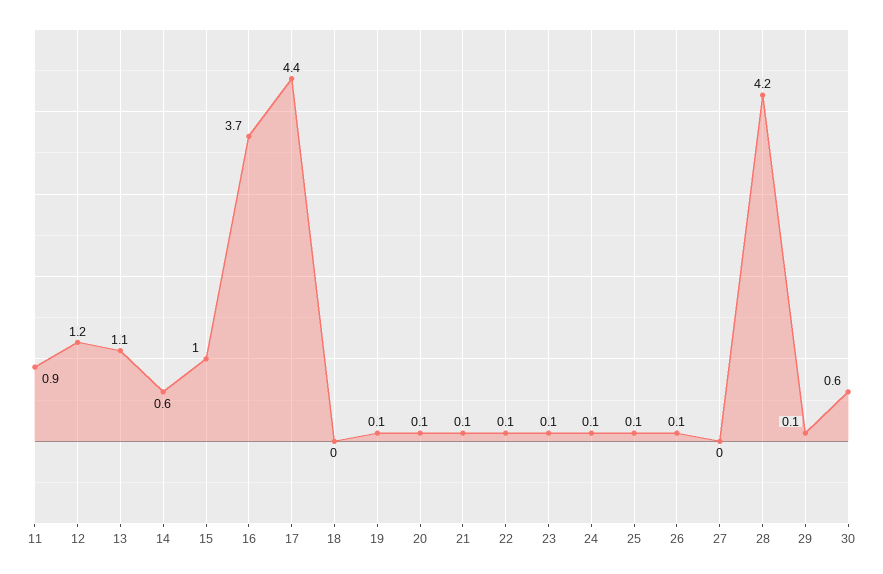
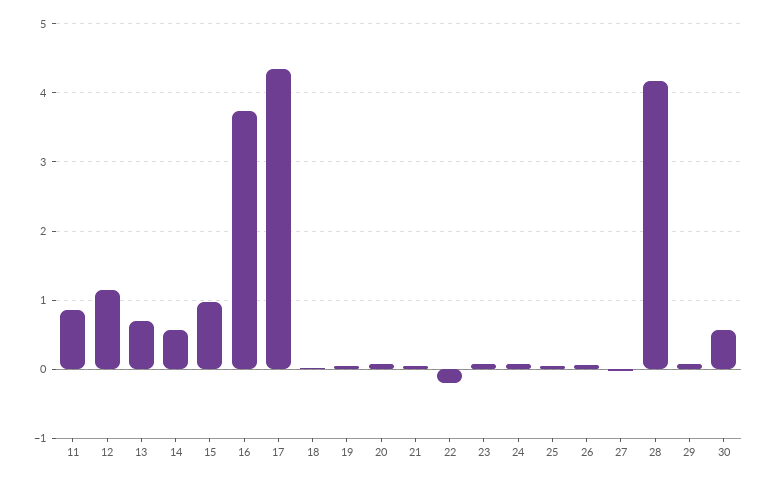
13: 1.1 -> 0.7
22: 0.1 -> -0.2

